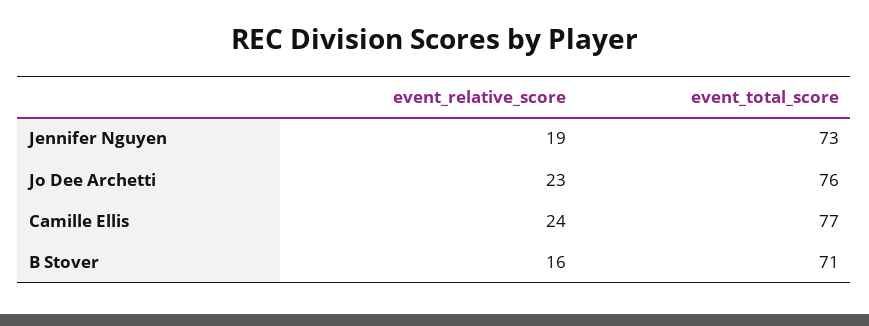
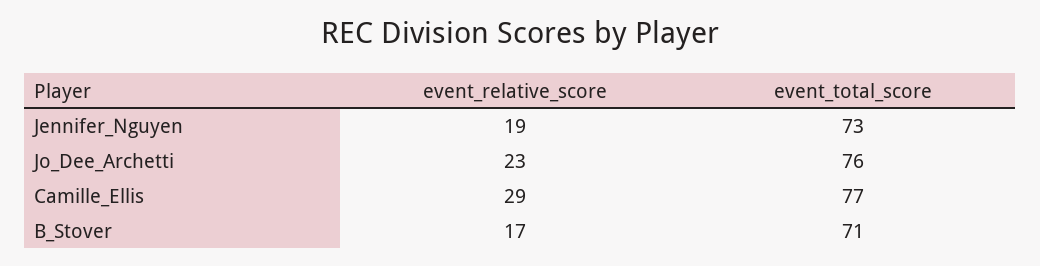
event_relative_score, Camille Ellis: 24 -> 29
event_relative_score, B Stover: 16 -> 17

